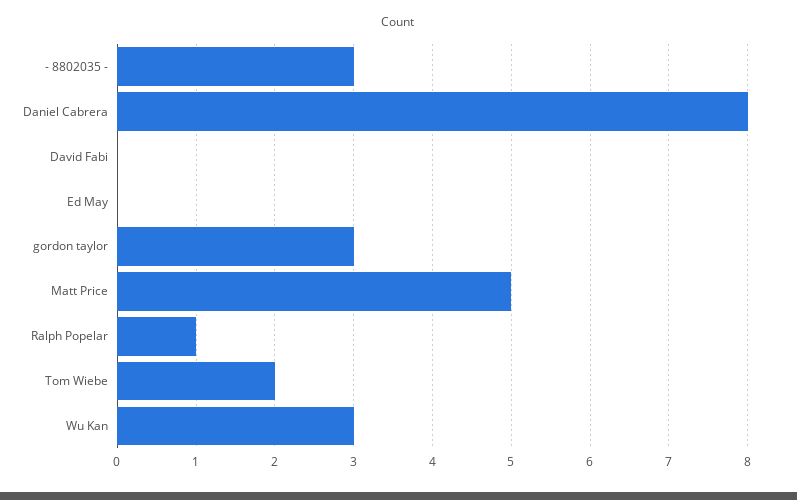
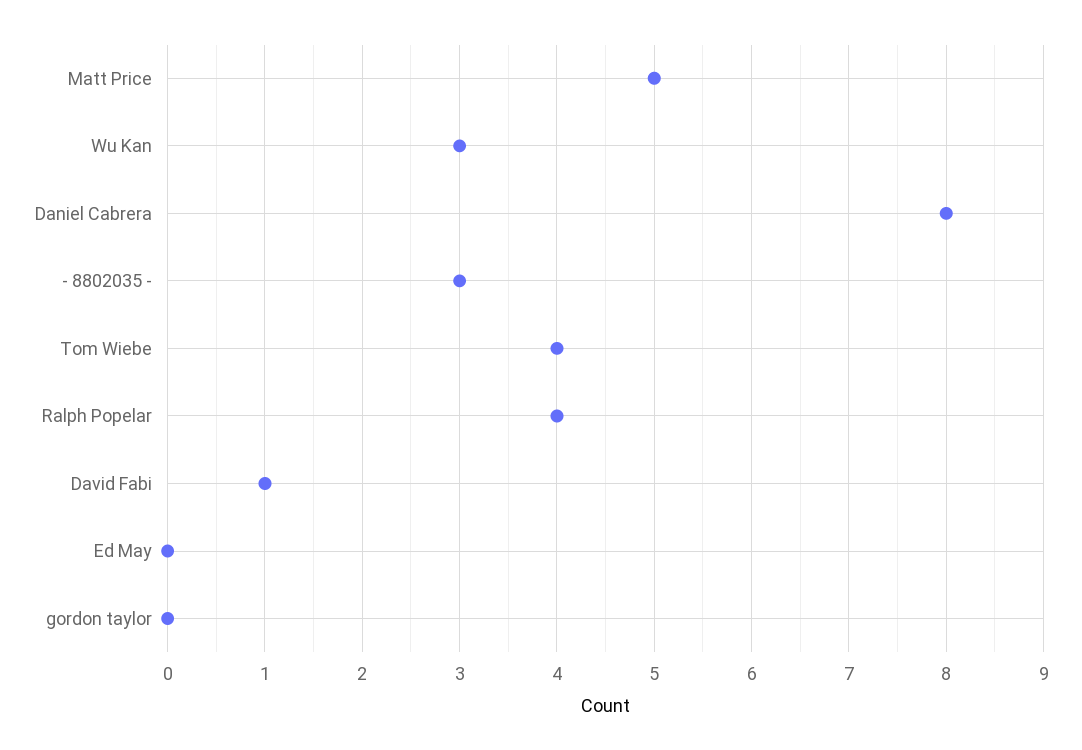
David Fabi: 0 -> 1
gordon taylor: 3 -> 0
Ralph Popelar: 1 -> 4
Tom Wiebe: 2 -> 4

